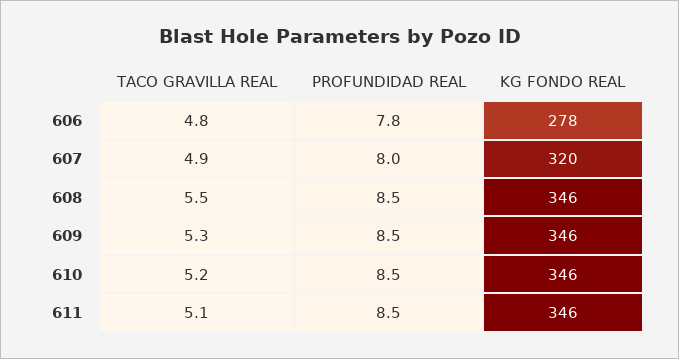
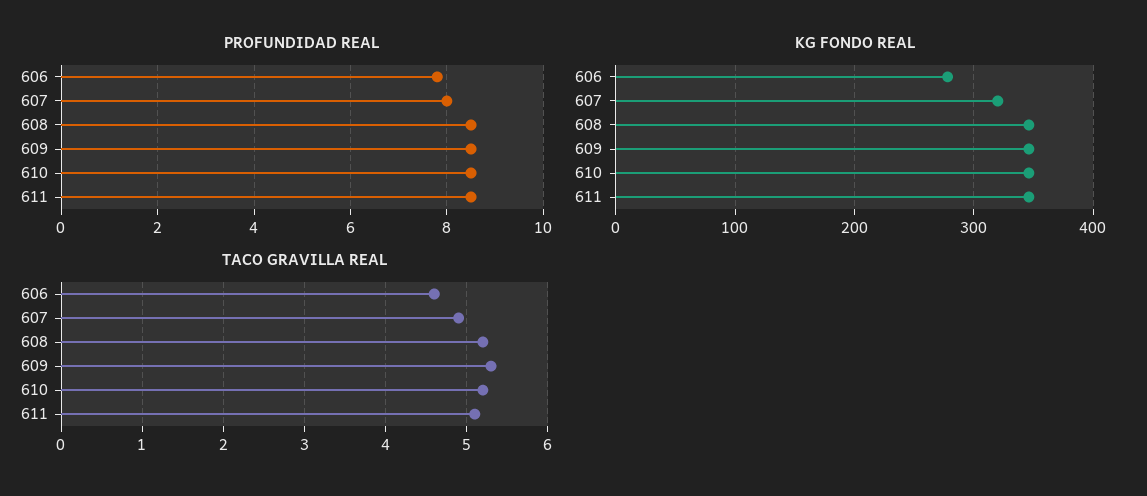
TACO GRAVILLA REAL, 606: 4.8 -> 4.6
TACO GRAVILLA REAL, 608: 5.5 -> 5.2

